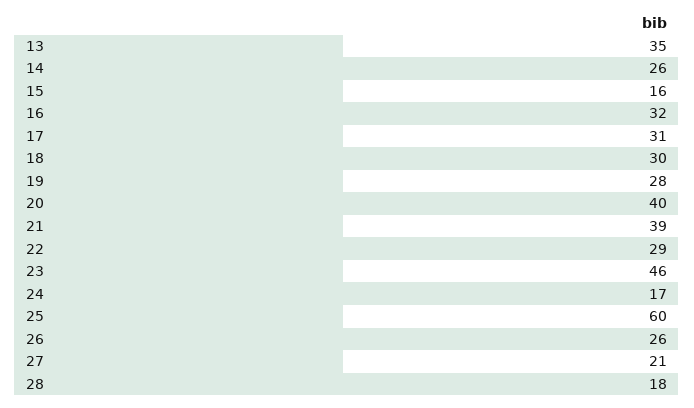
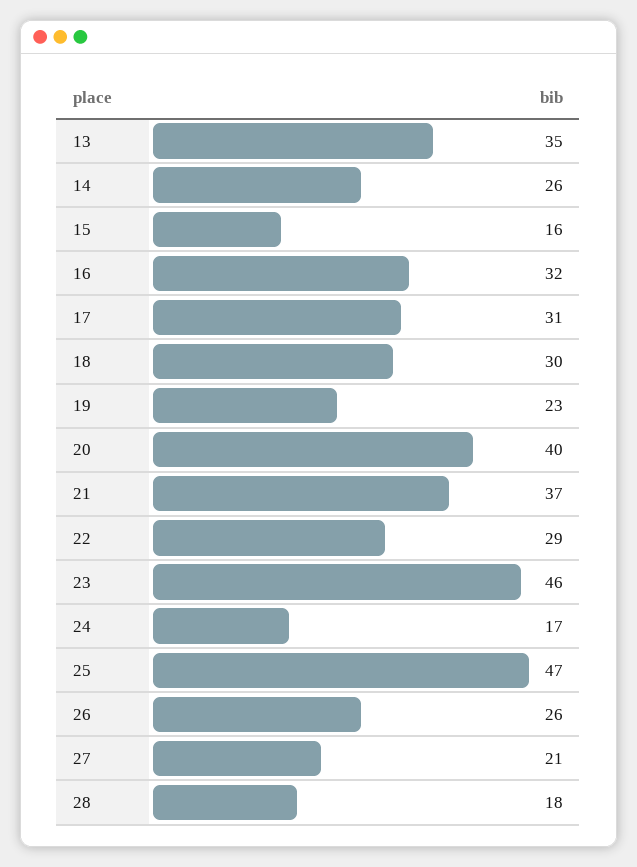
19: 28 -> 23
21: 39 -> 37
25: 60 -> 47

